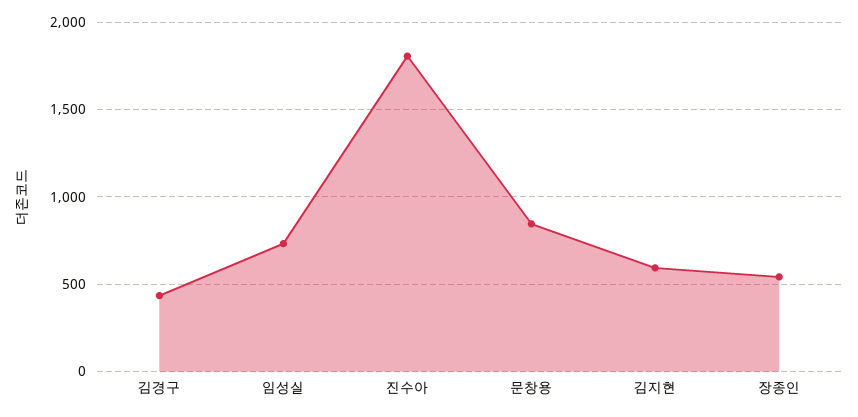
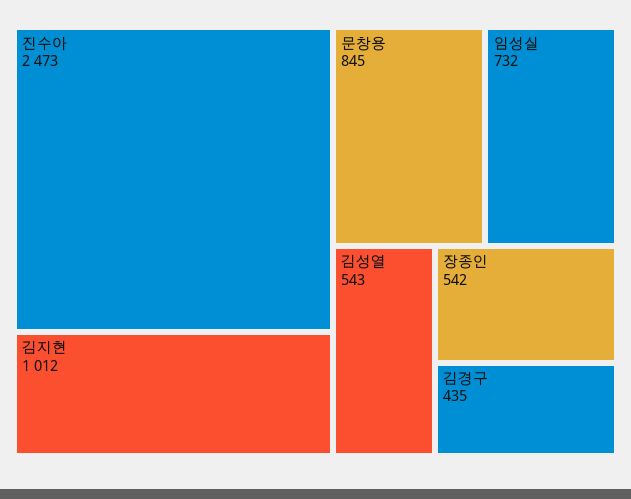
진수아: 1800 -> 2473
김지현: 600 -> 1012
김성열: none -> 543

